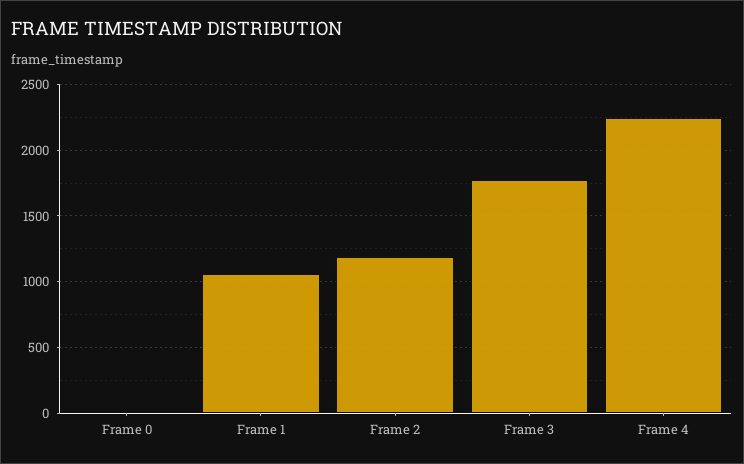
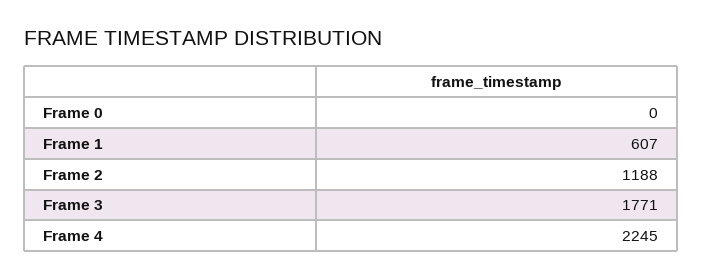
Frame 1: 1050 -> 607

